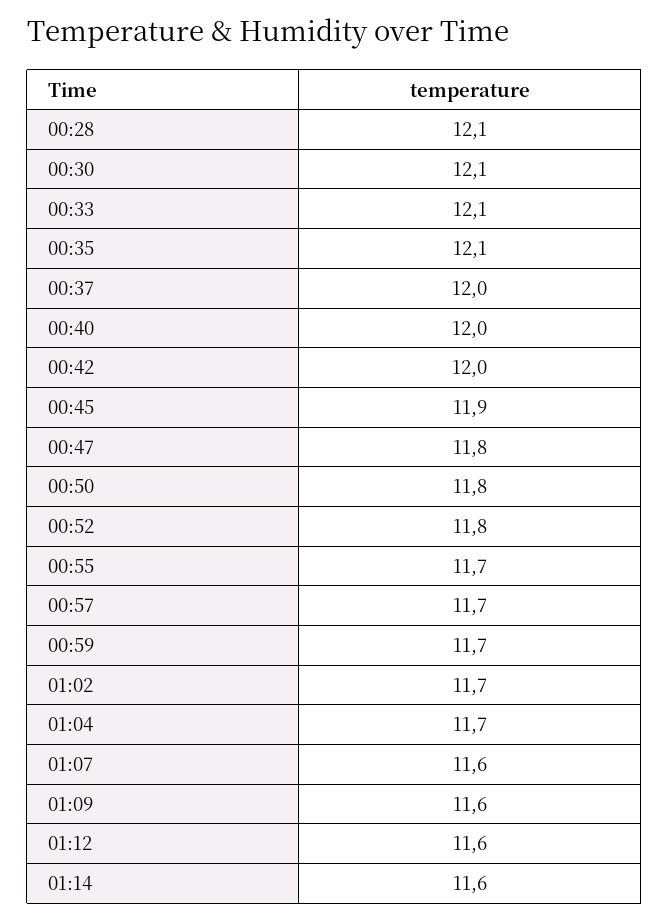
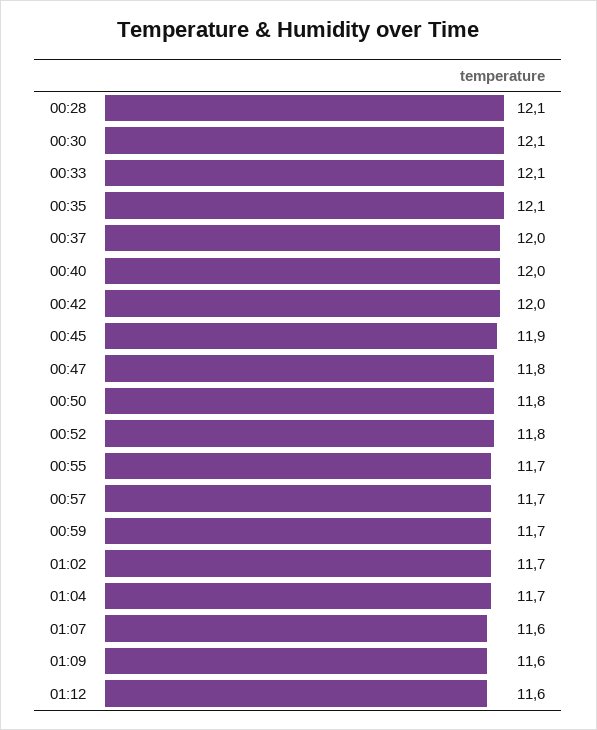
01:14: 11.6 -> none

